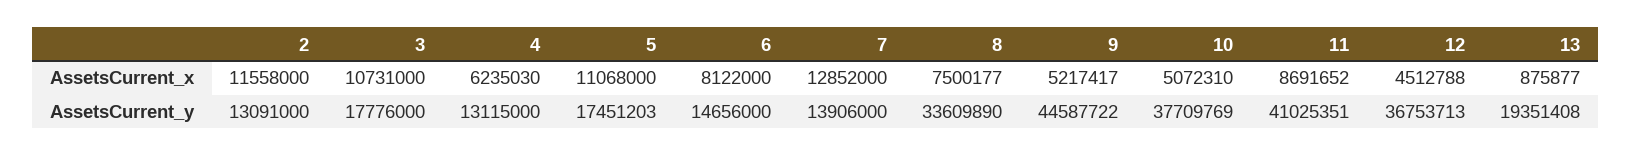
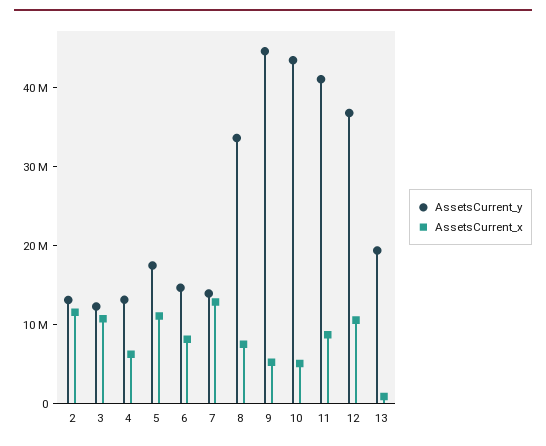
AssetsCurrent_x, 12: 4512788 -> 10000000
AssetsCurrent_y, 3: 17776000 -> 12000000
AssetsCurrent_y, 10: 37709769 -> 44000000

